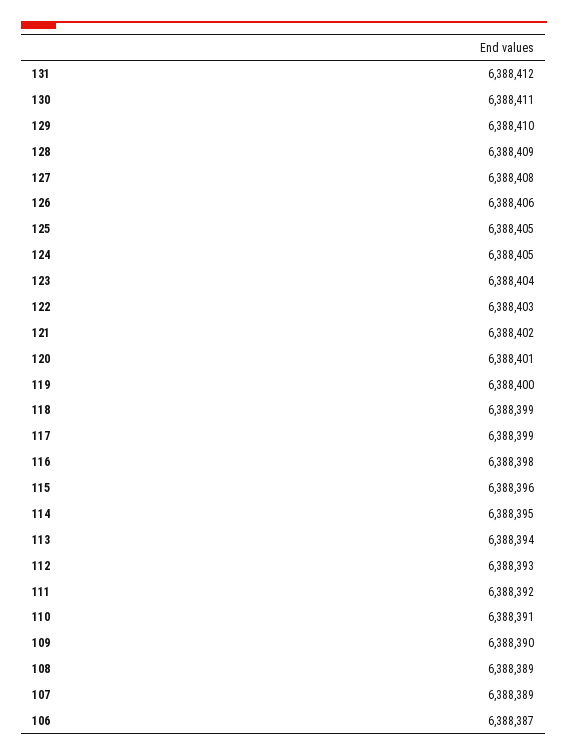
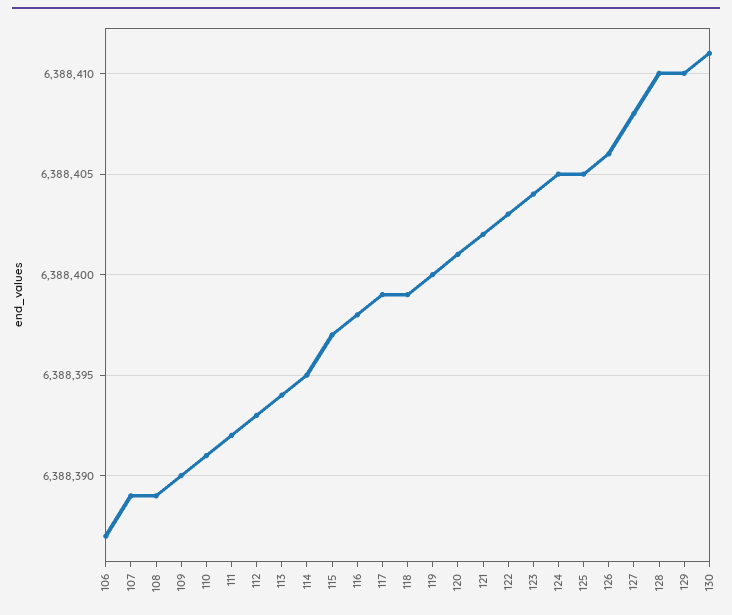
131: 6388412 -> none
128: 6388409 -> 6388410
115: 6388396 -> 6388397

